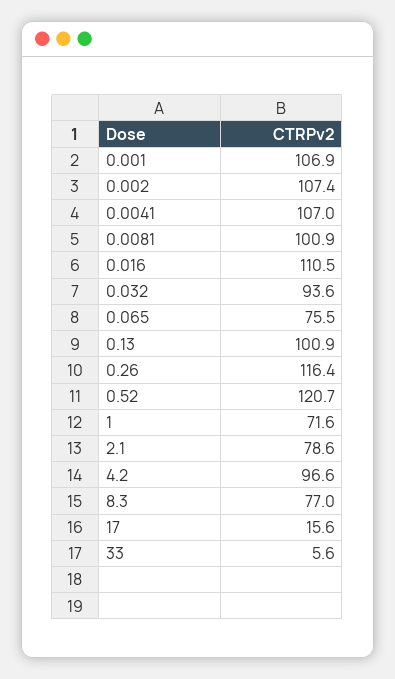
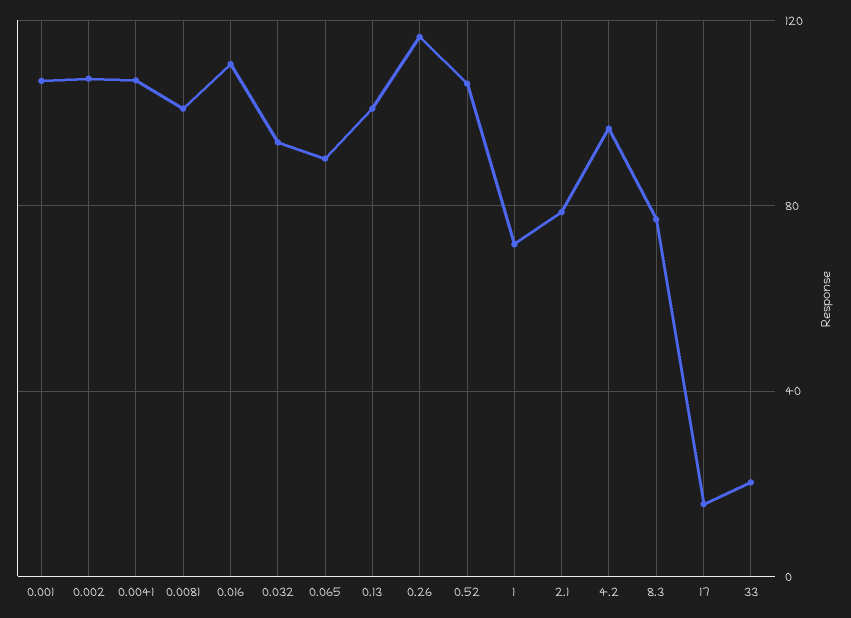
0.065: 75.5 -> 90
0.52: 120.7 -> 105
33: 5.6 -> 20

